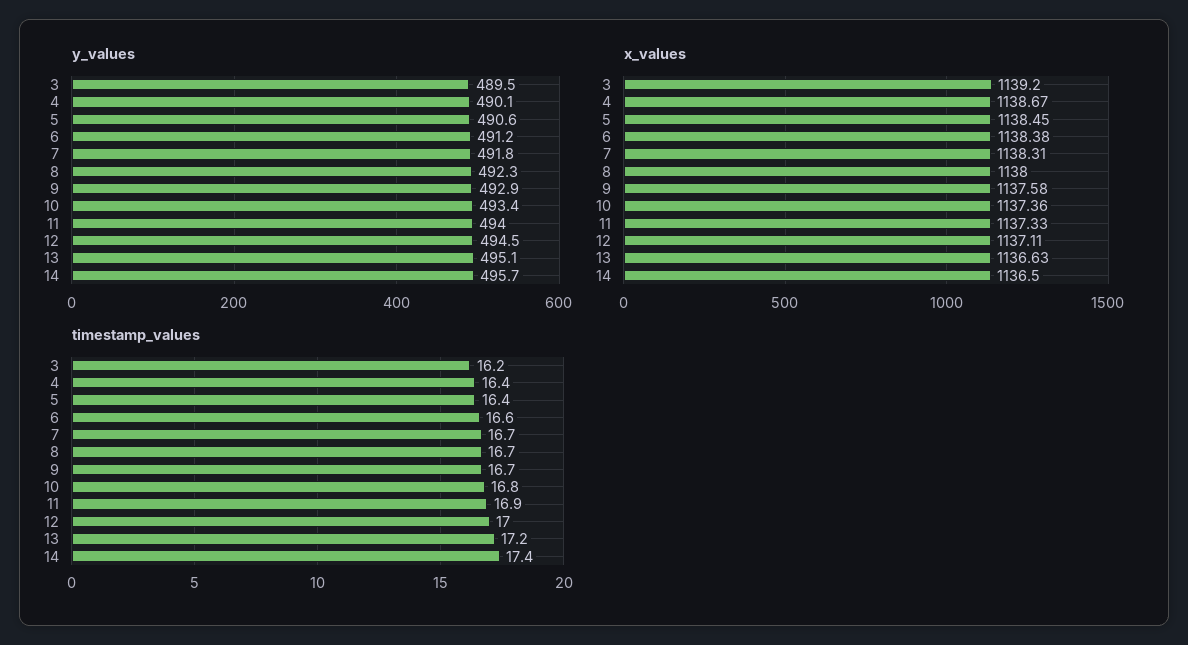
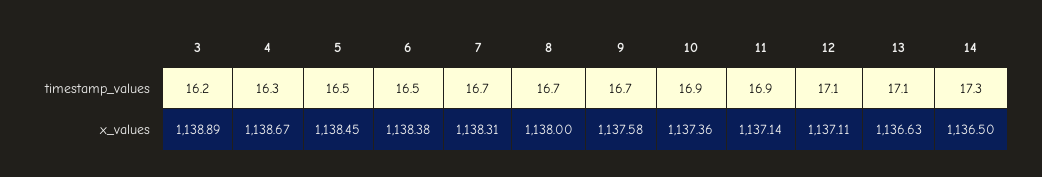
y_values, 3: 489.5 -> none
y_values, 4: 490.1 -> none
y_values, 5: 490.6 -> none
y_values, 6: 491.2 -> none
y_values, 7: 491.8 -> none
y_values, 8: 492.3 -> none
y_values, 9: 492.9 -> none
y_values, 10: 493.4 -> none
y_values, 11: 494 -> none
y_values, 12: 494.5 -> none
y_values, 13: 495.1 -> none
y_values, 14: 495.7 -> none
x_values, 3: 1139.2 -> 1138.89
x_values, 11: 1137.33 -> 1137.14
timestamp_values, 4: 16.4 -> 16.3
timestamp_values, 5: 16.4 -> 16.5
timestamp_values, 6: 16.6 -> 16.5
timestamp_values, 10: 16.8 -> 16.9
timestamp_values, 12: 17 -> 17.1
timestamp_values, 13: 17.2 -> 17.1
timestamp_values, 14: 17.4 -> 17.3

